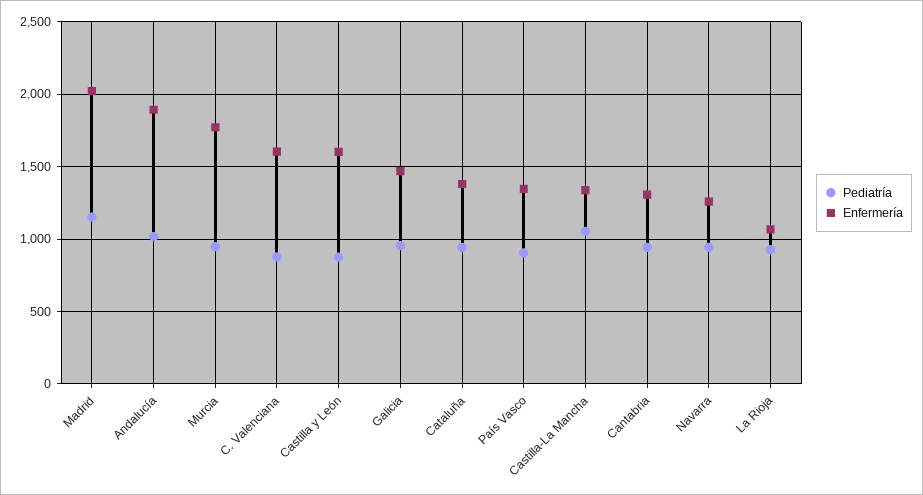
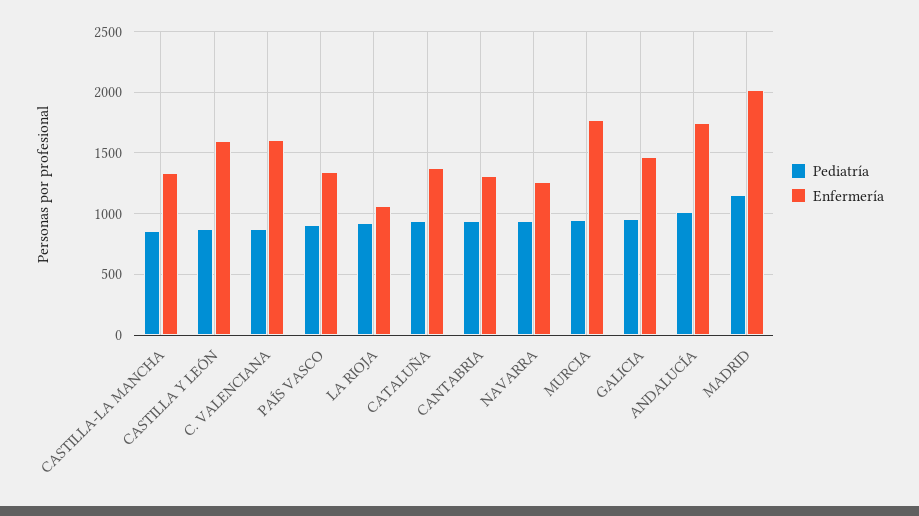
Enfermería, Andalucía: 1900 -> 1750
Pediatría, Castilla-La Mancha: 1050 -> 850

